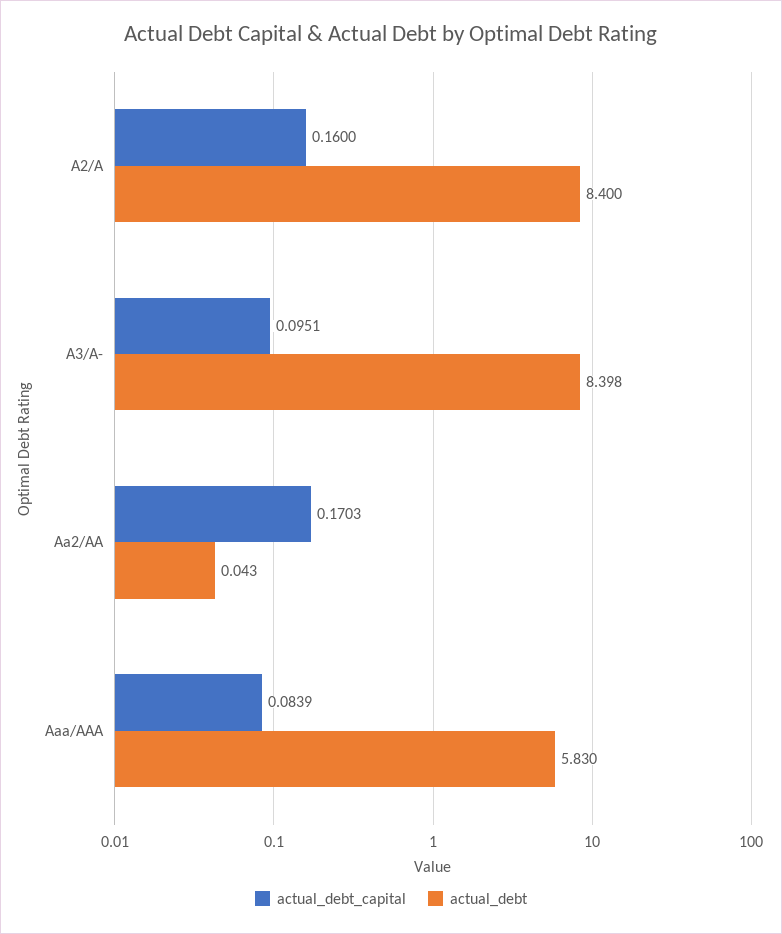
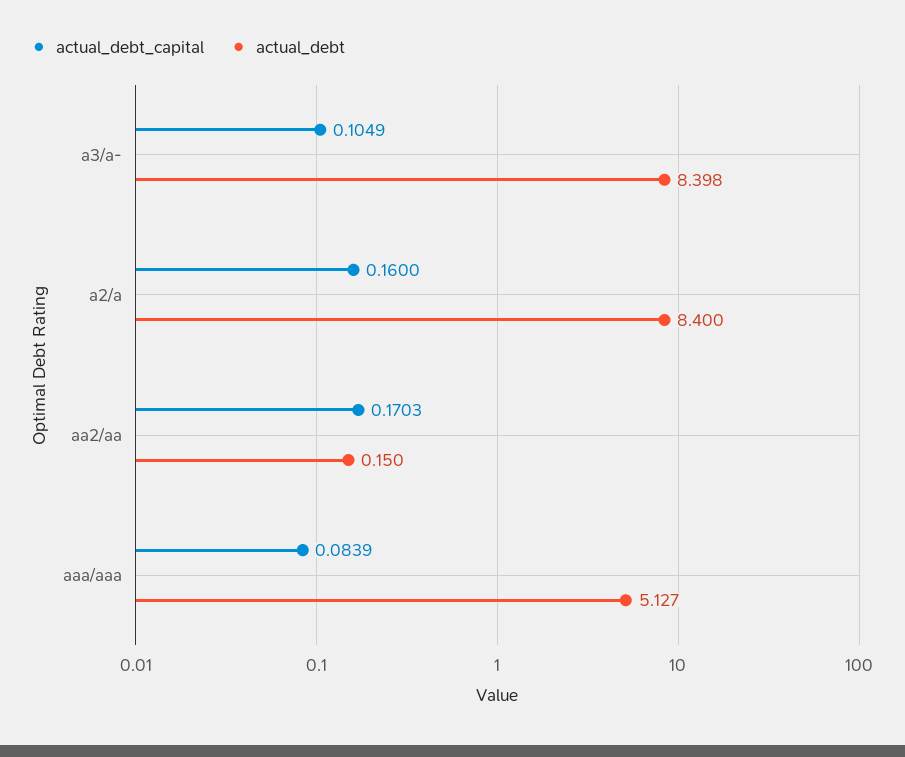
actual_debt_capital, A3/A-: 0.0951 -> 0.1049
actual_debt, Aa2/AA: 0.043 -> 0.15
actual_debt, Aaa/AAA: 5.83 -> 5.127

